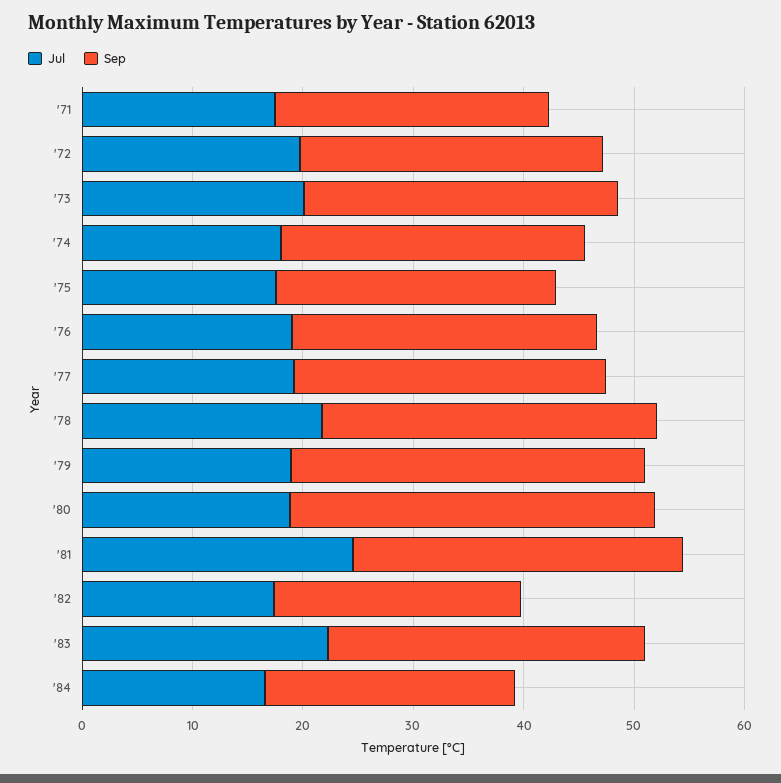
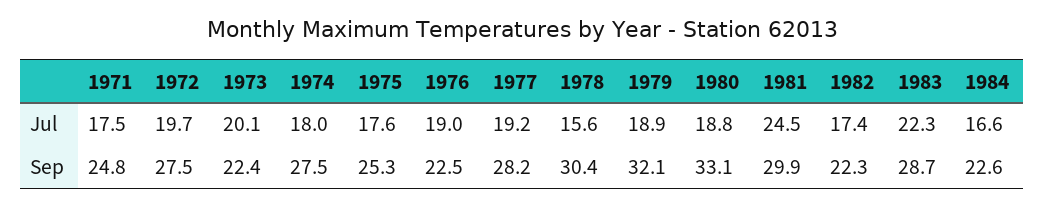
Sep, '73: 28 -> 22.4
Sep, '76: 28 -> 22.5
Jul, '78: 22 -> 15.6

